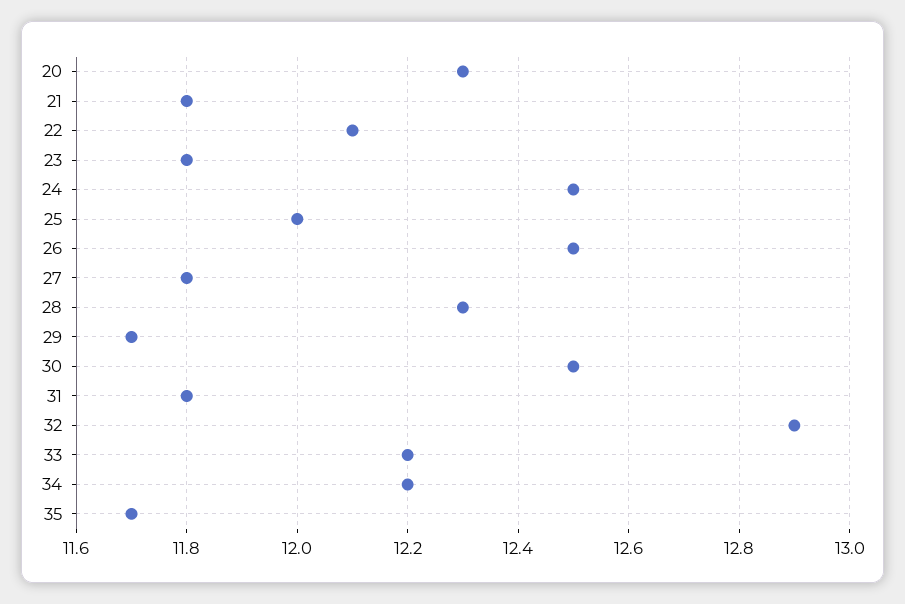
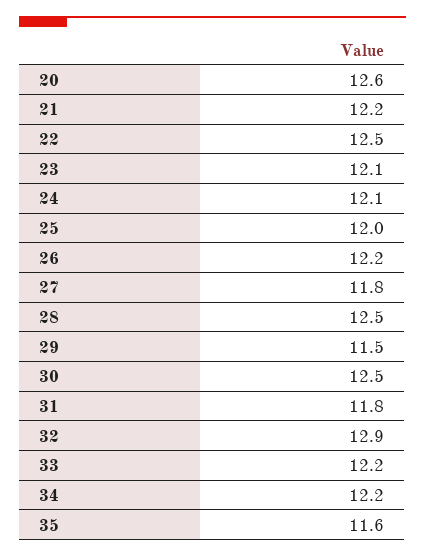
20: 12.3 -> 12.6
21: 11.8 -> 12.2
22: 12.1 -> 12.5
23: 11.8 -> 12.1
24: 12.5 -> 12.1
26: 12.5 -> 12.2
28: 12.3 -> 12.5
29: 11.7 -> 11.5
35: 11.7 -> 11.6

